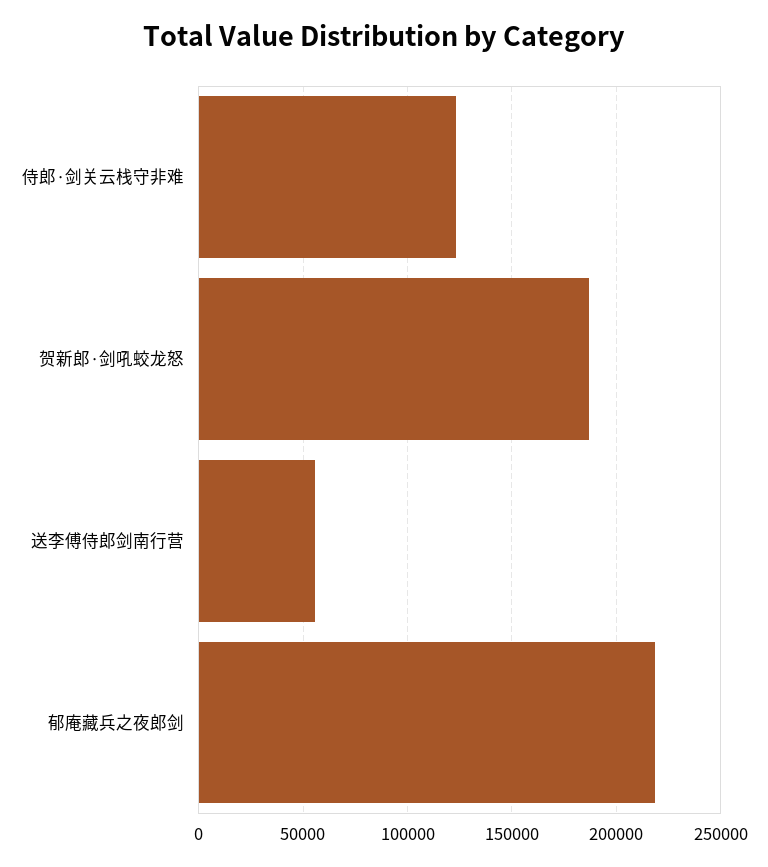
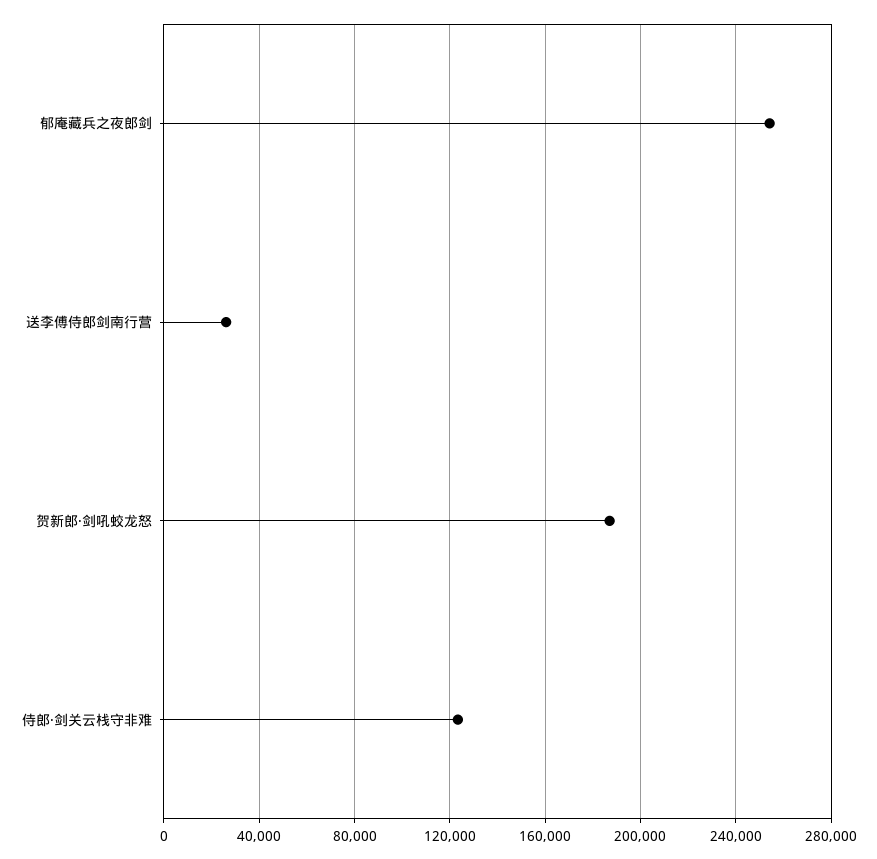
送李傅侍郎剑南行营: 55000 -> 25000
郁庵藏兵之夜郎剑: 220000 -> 255000

